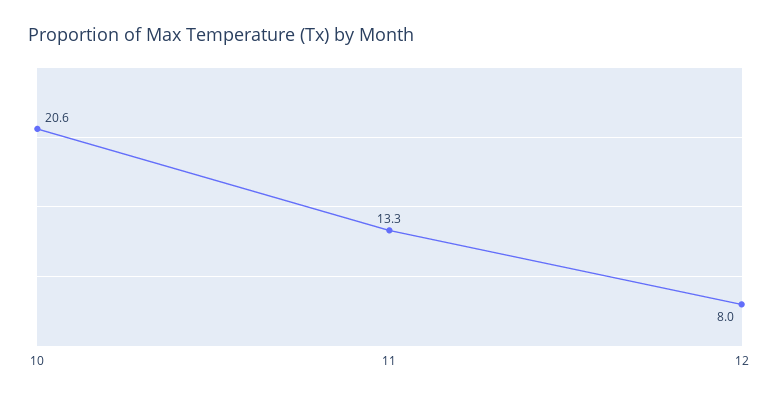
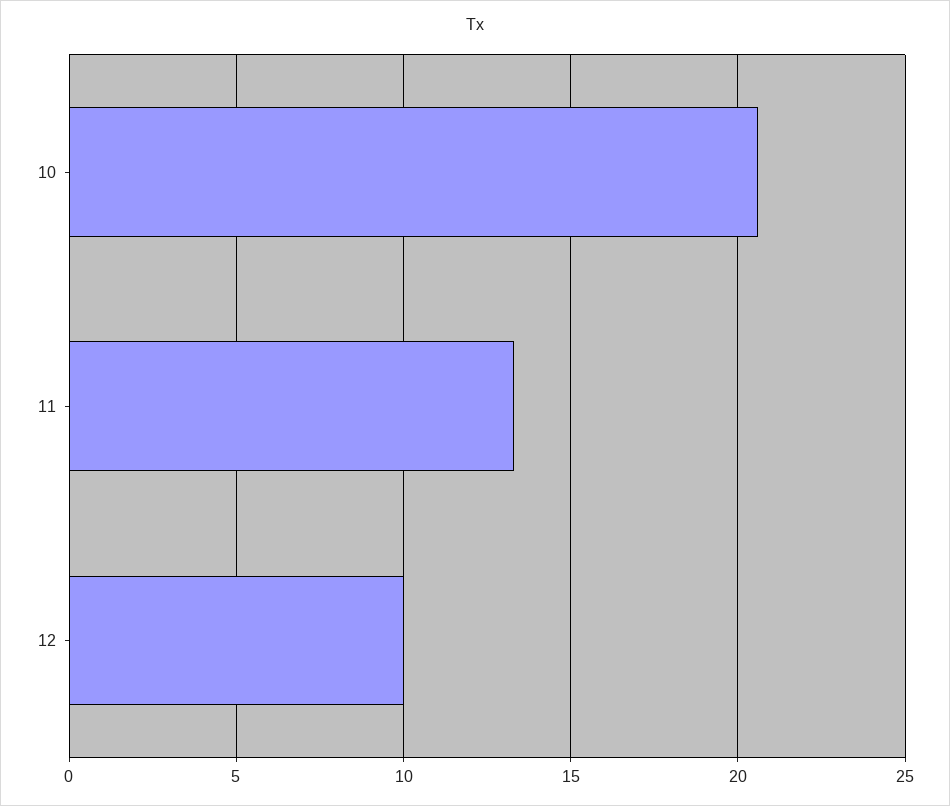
12: 8 -> 10

